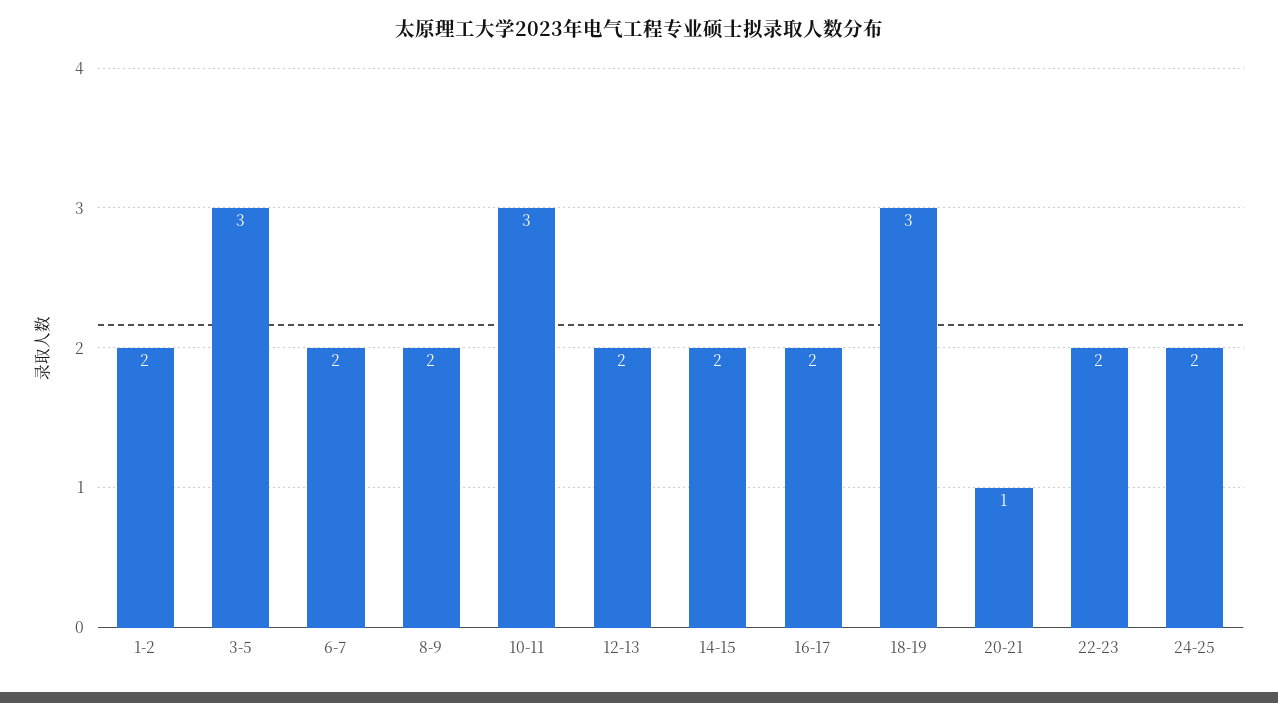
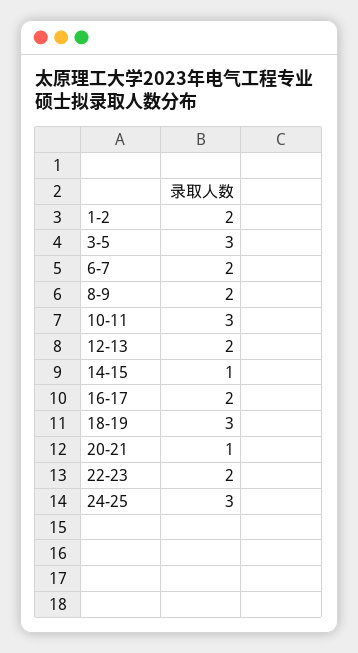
14-15: 2 -> 1
24-25: 2 -> 3

